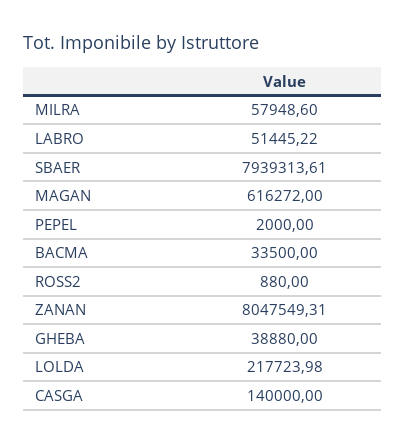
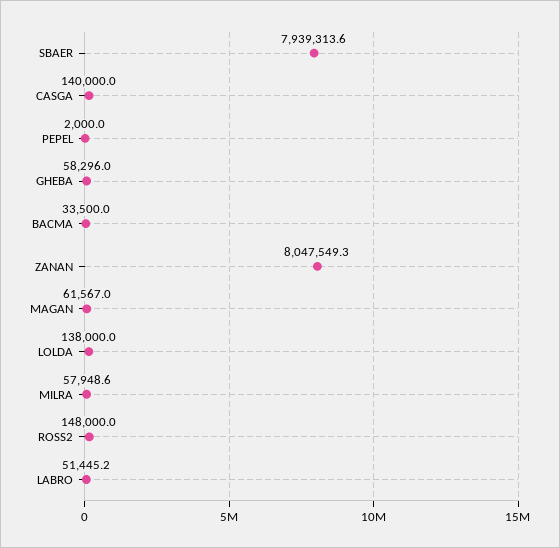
MAGAN: 616272 -> 61567
ROSS2: 880 -> 148000
GHEBA: 38880 -> 58296
LOLDA: 217723.98 -> 138000

